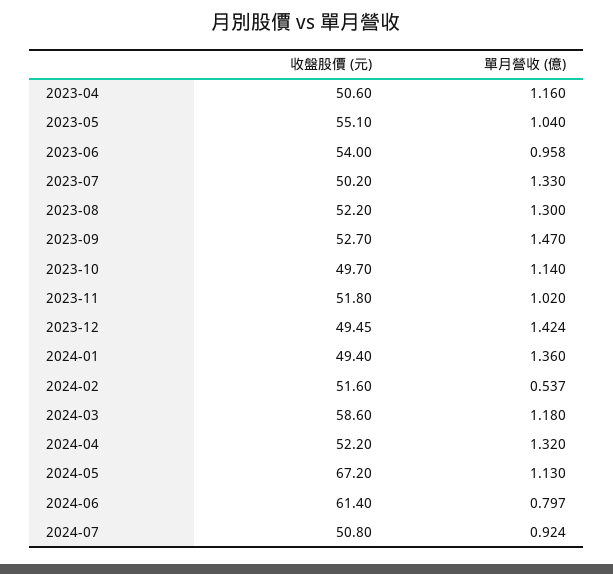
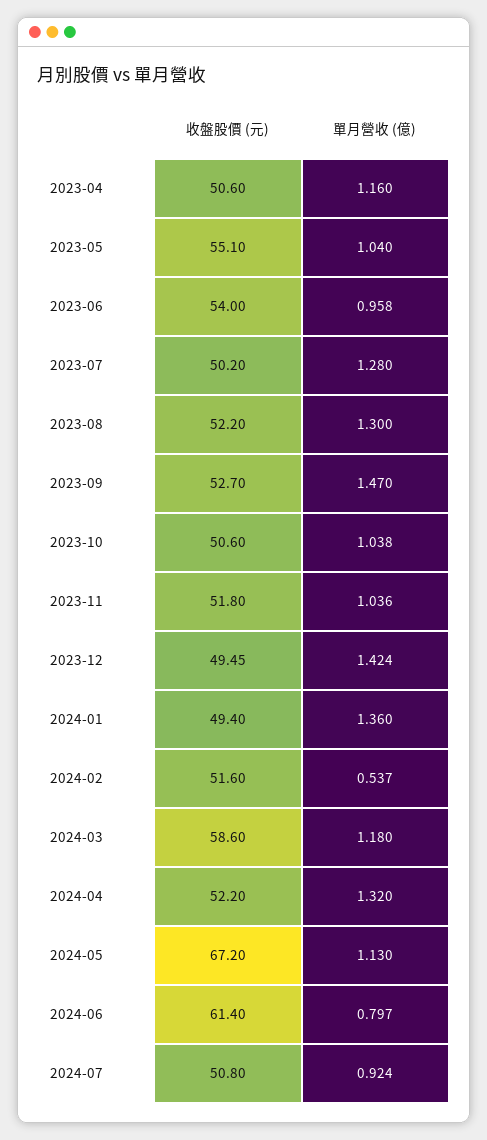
單月營收 (億), 2023-07: 1.33 -> 1.28
收盤股價 (元), 2023-10: 49.7 -> 50.6
單月營收 (億), 2023-10: 1.14 -> 1.038
單月營收 (億), 2023-11: 1.02 -> 1.036

